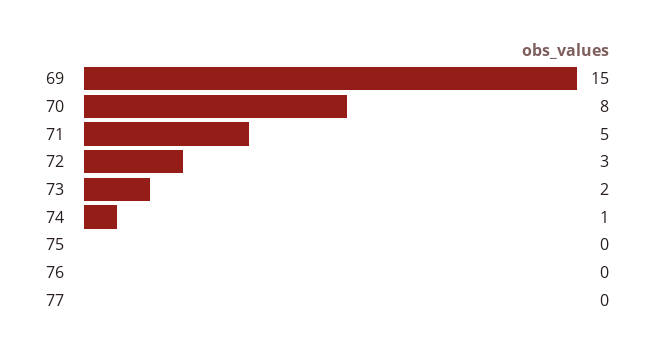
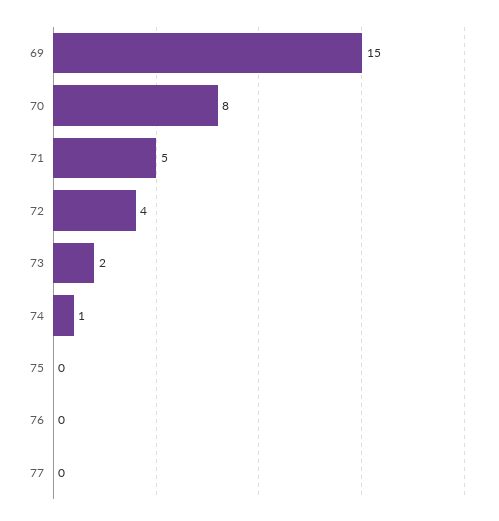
72: 3 -> 4

